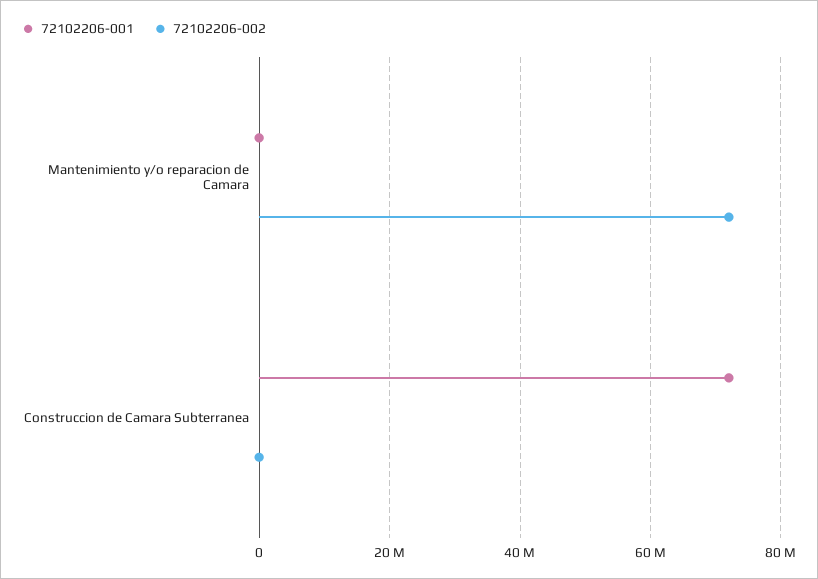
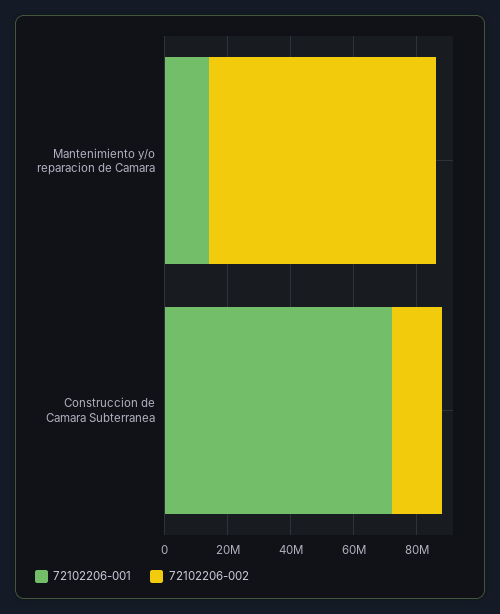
72102206-001, Mantenimiento y/o reparacion de Camara: 0 -> 15000000
72102206-002, Construccion de Camara Subterranea: 0 -> 15000000

